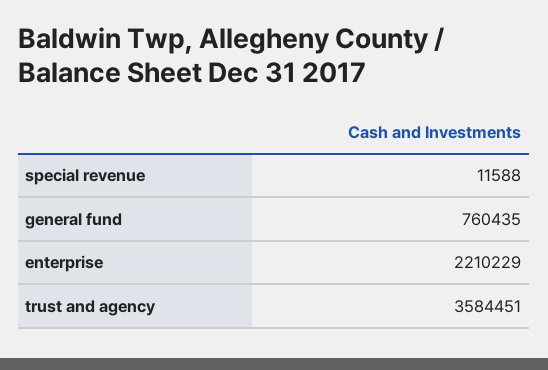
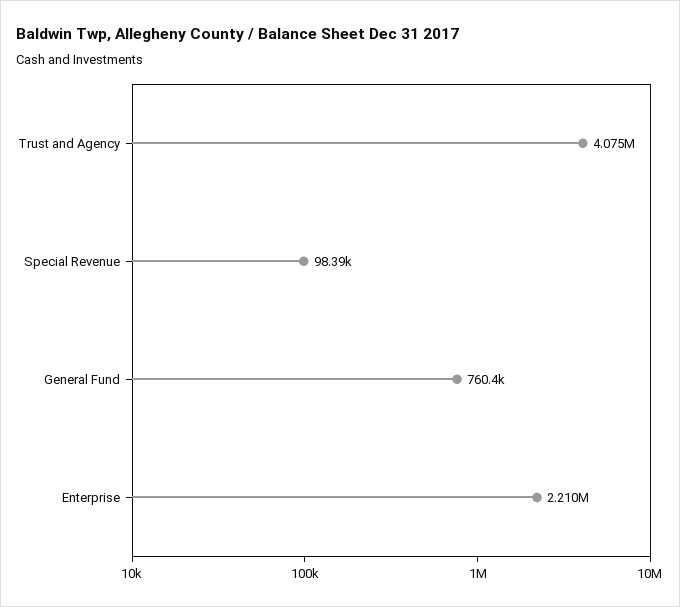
special revenue: 11588 -> 98390
trust and agency: 3584451 -> 4075000

